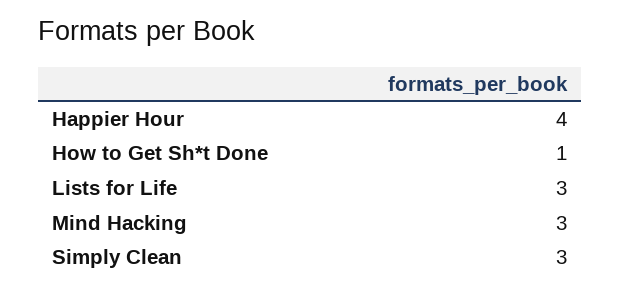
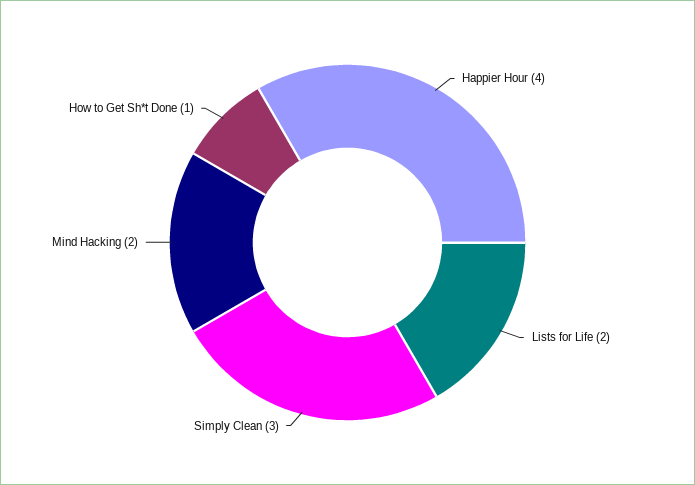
Lists for Life: 3 -> 2
Mind Hacking: 3 -> 2

